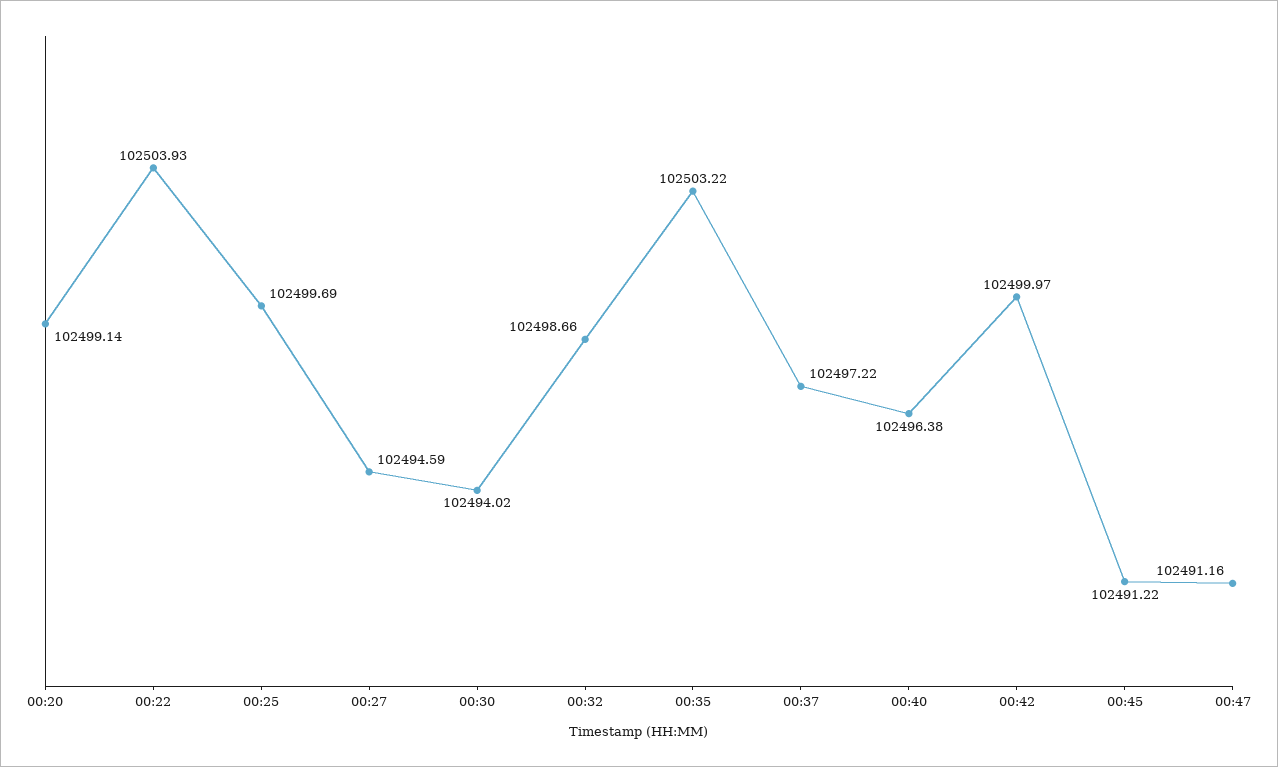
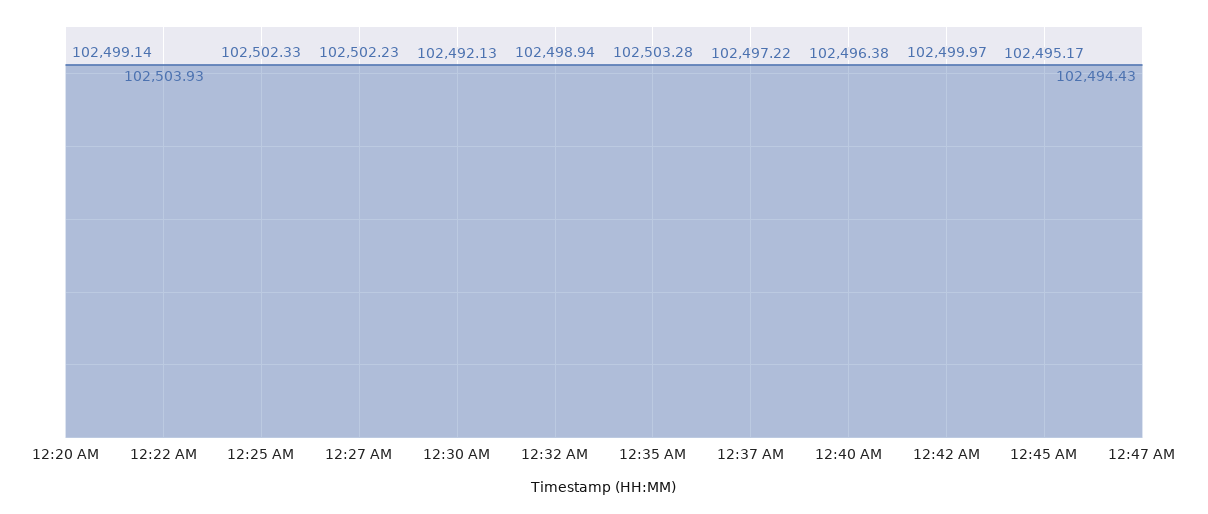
00:25: 102499.69 -> 102502.33
00:27: 102494.59 -> 102502.23
00:30: 102494.02 -> 102492.13
00:32: 102498.66 -> 102498.94
00:35: 102503.22 -> 102503.28
00:45: 102491.22 -> 102495.17
00:47: 102491.16 -> 102494.43

